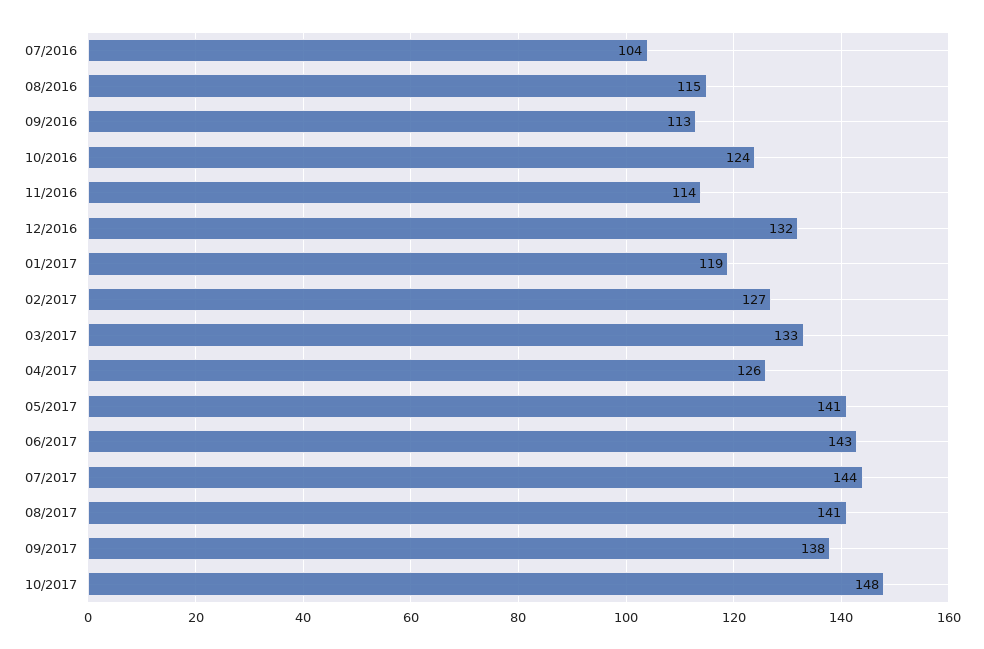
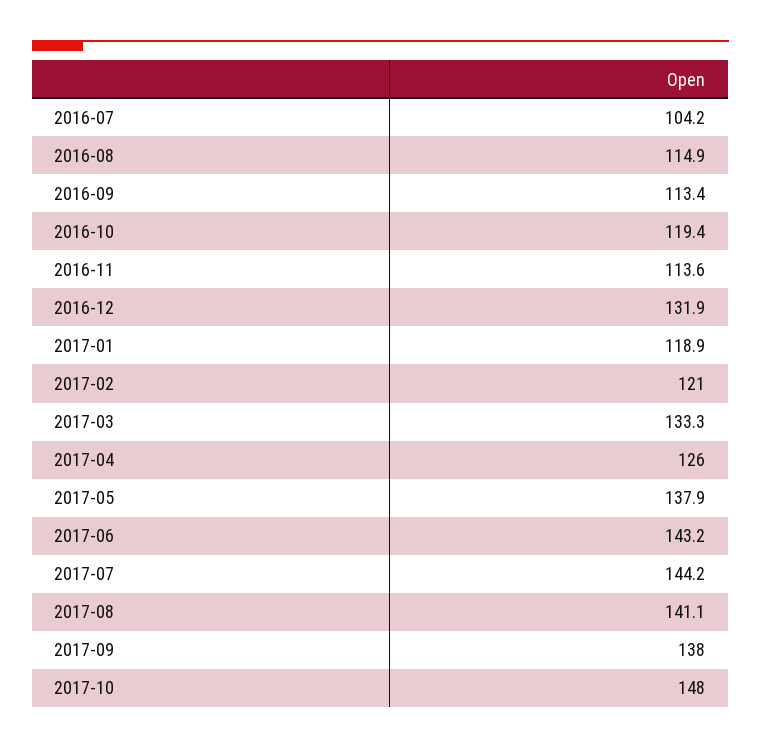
10/2016: 124 -> 119.4
02/2017: 127 -> 121
05/2017: 141 -> 137.9

